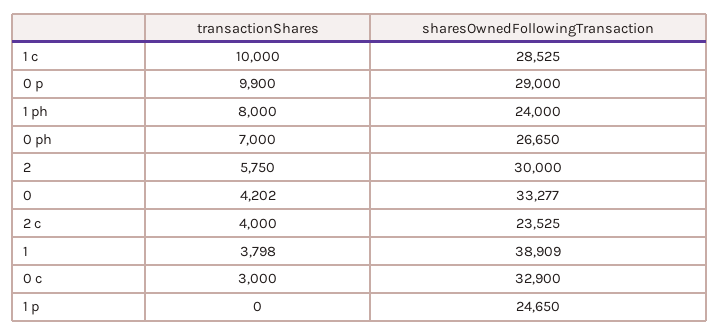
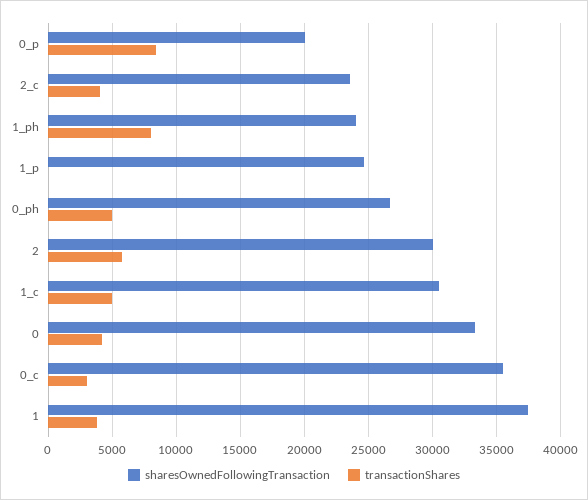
transactionShares, 1 c: 10000 -> 5000
sharesOwnedFollowingTransaction, 1 c: 28525 -> 30500
transactionShares, 0 p: 9900 -> 8500
sharesOwnedFollowingTransaction, 0 p: 29000 -> 20000
transactionShares, 0 ph: 7000 -> 5000
sharesOwnedFollowingTransaction, 1: 38909 -> 37500
sharesOwnedFollowingTransaction, 0 c: 32900 -> 35500

